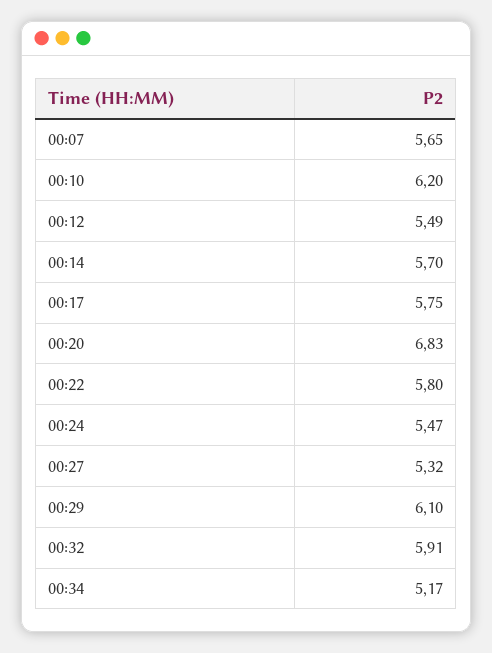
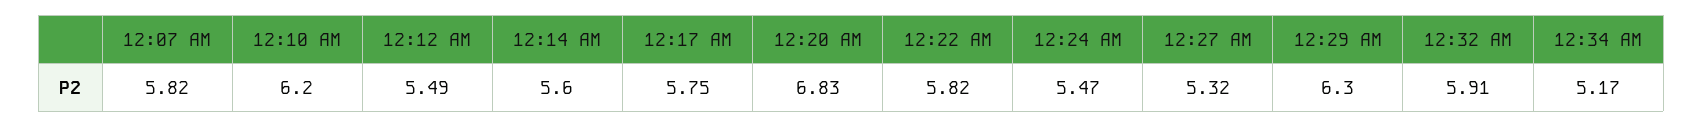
00:07: 5.65 -> 5.82
00:14: 5.7 -> 5.6
00:22: 5.8 -> 5.82
00:29: 6.1 -> 6.3

